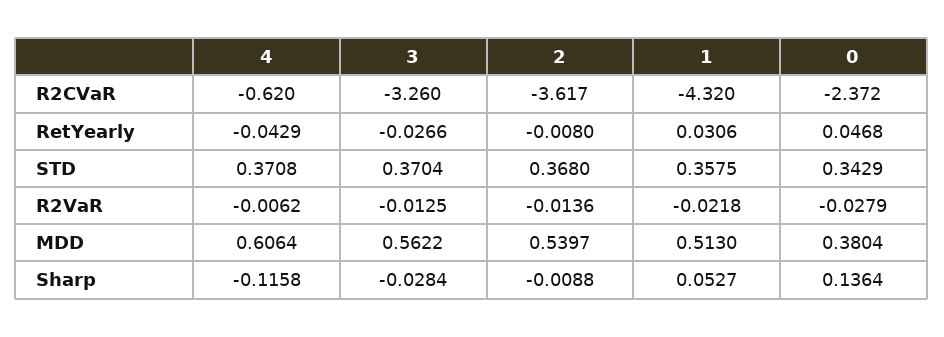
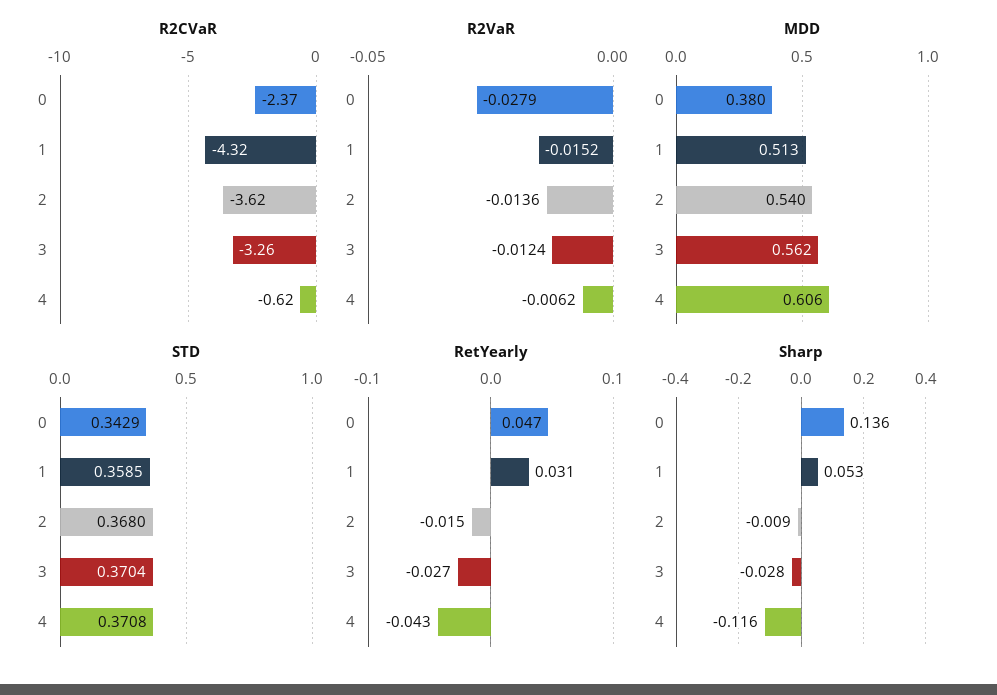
RetYearly, 2: -0.008 -> -0.015
STD, 1: 0.3575 -> 0.3585
R2VaR, 3: -0.0125 -> -0.0124
R2VaR, 1: -0.0218 -> -0.0152

